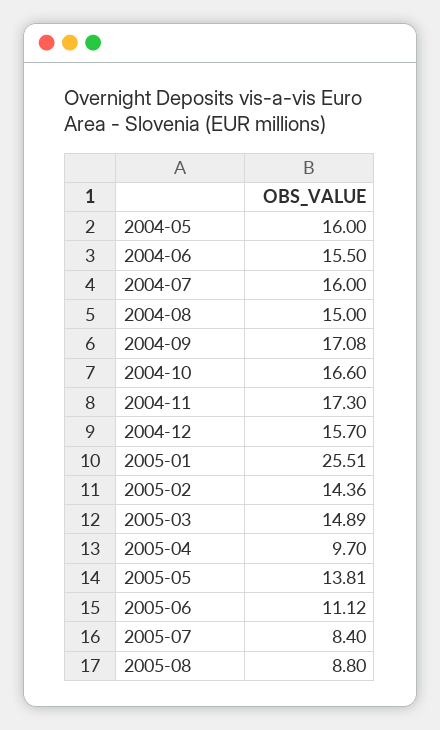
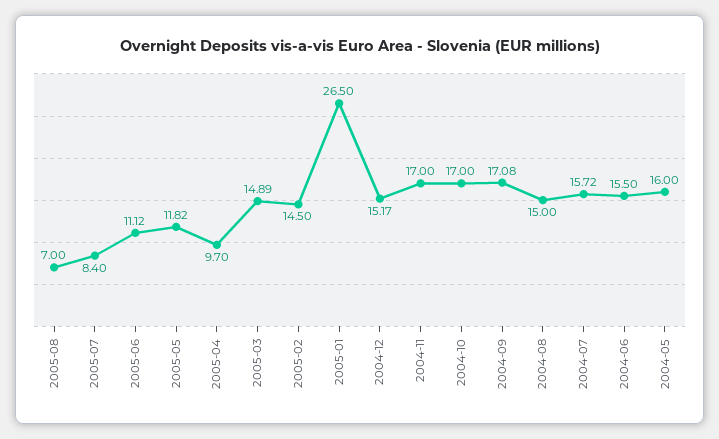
2004-07: 16 -> 15.72
2004-10: 16.6 -> 17
2004-11: 17.3 -> 17
2004-12: 15.7 -> 15.17
2005-01: 25.51 -> 26.5
2005-02: 14.36 -> 14.5
2005-05: 13.81 -> 11.82
2005-08: 8.8 -> 7

